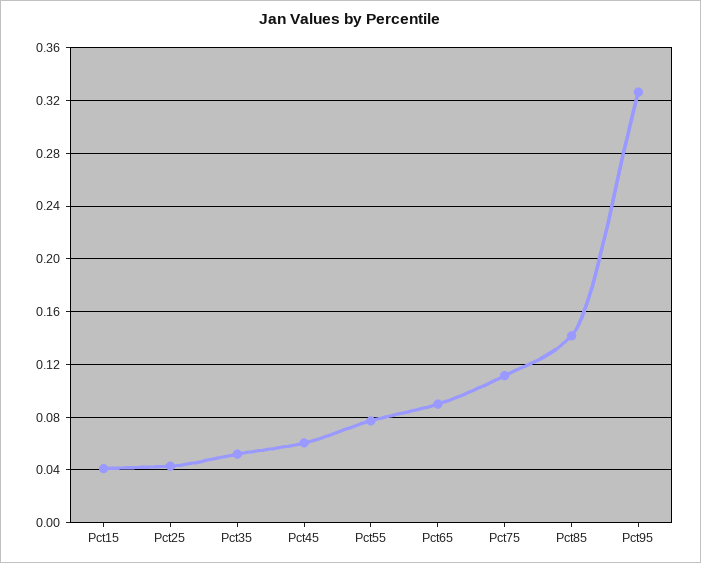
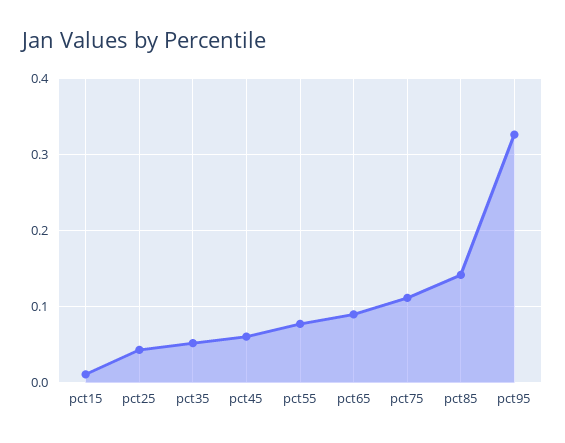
Pct15: 0.04 -> 0.01

